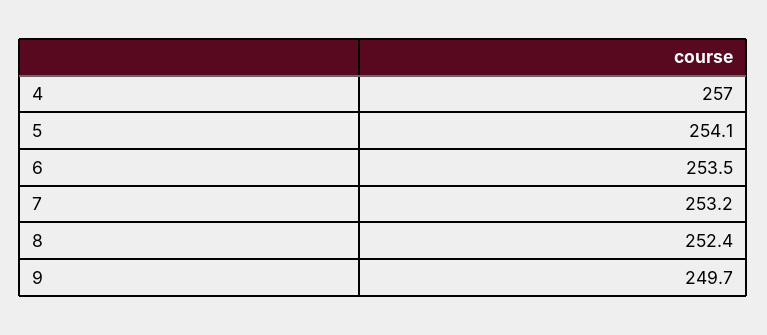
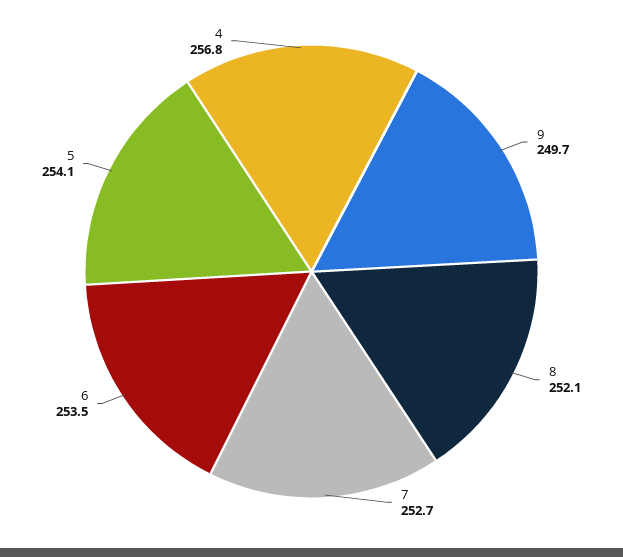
4: 257 -> 256.8
7: 253.2 -> 252.7
8: 252.4 -> 252.1

